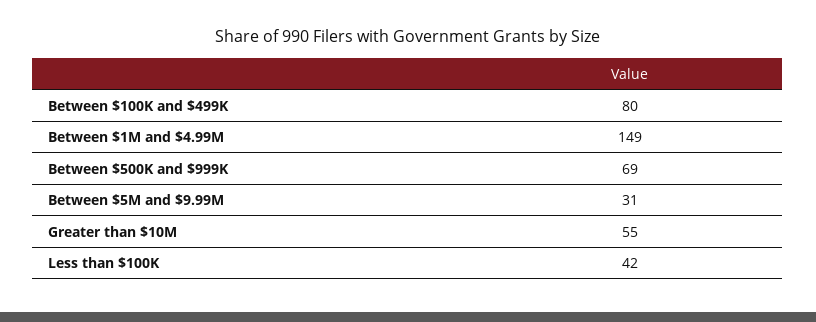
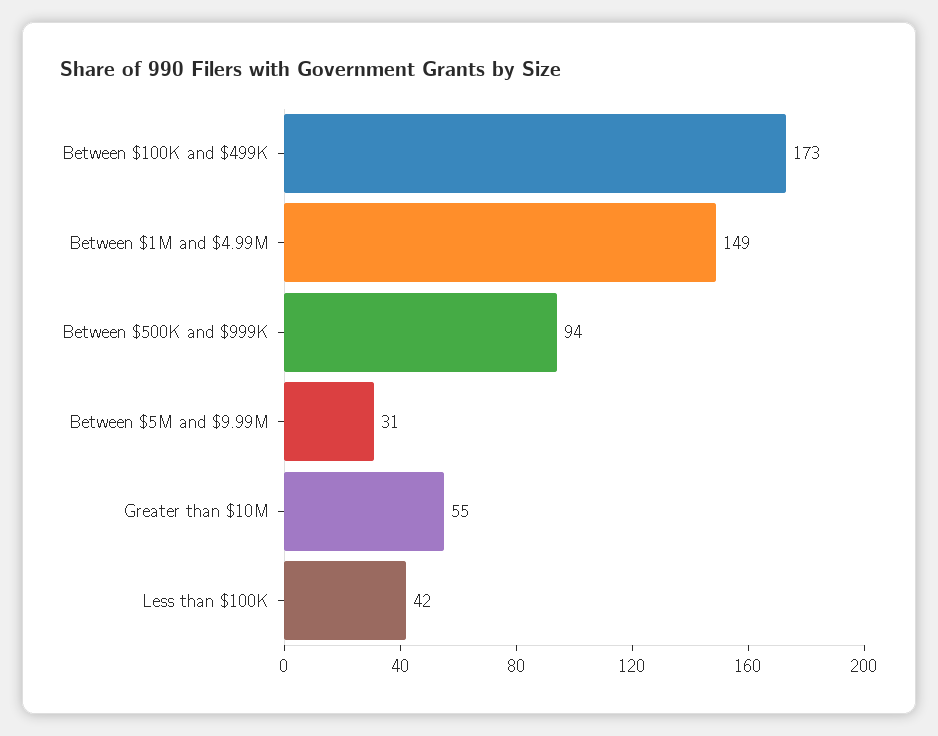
Between $100K and $499K: 80 -> 173
Between $500K and $999K: 69 -> 94

